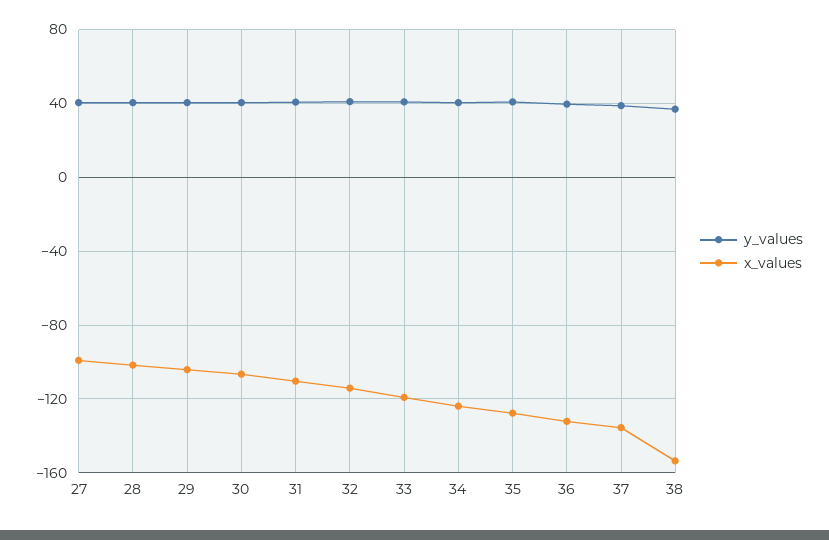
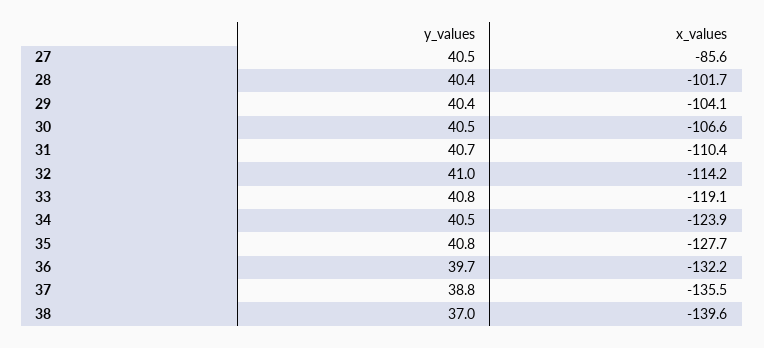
x_values, 27: -100 -> -85.6
x_values, 38: -155 -> -139.6

